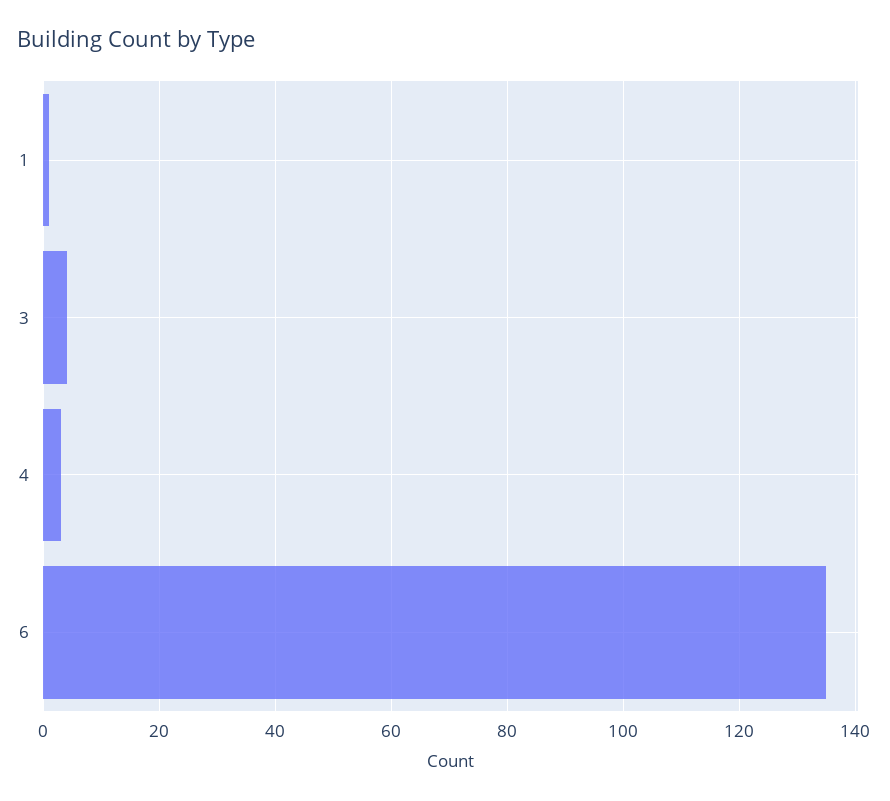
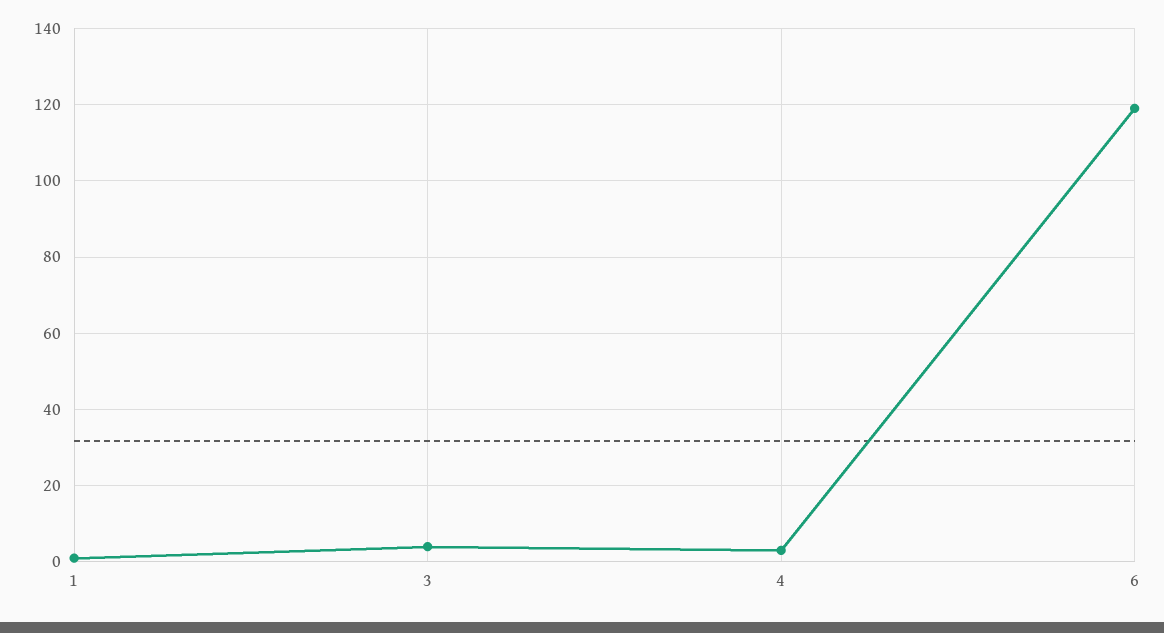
6: 135 -> 120

